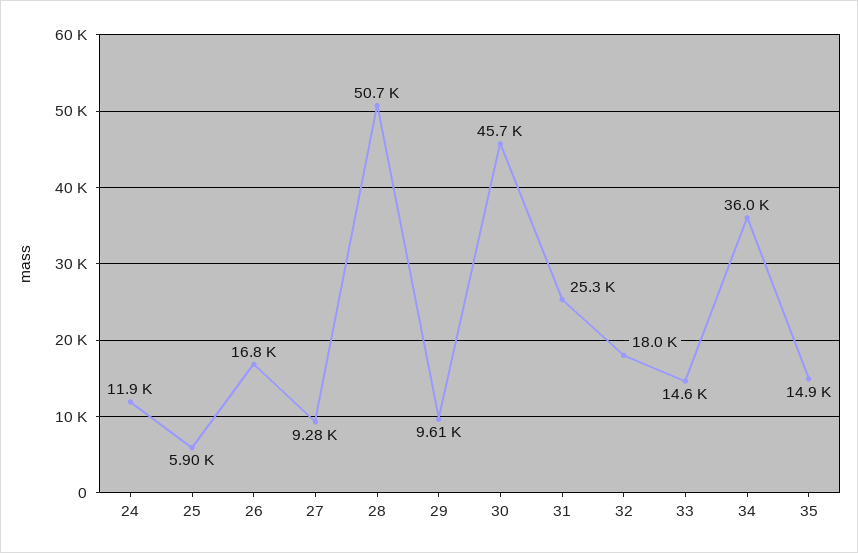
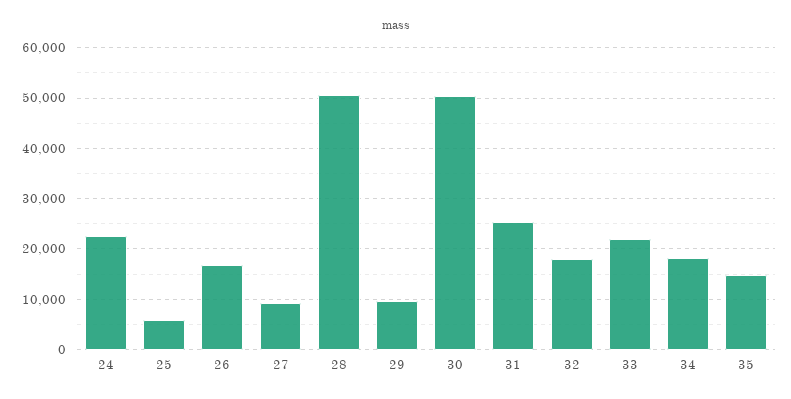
24: 11900 -> 22000
30: 45700 -> 50000
33: 14600 -> 22000
34: 36000 -> 18000

